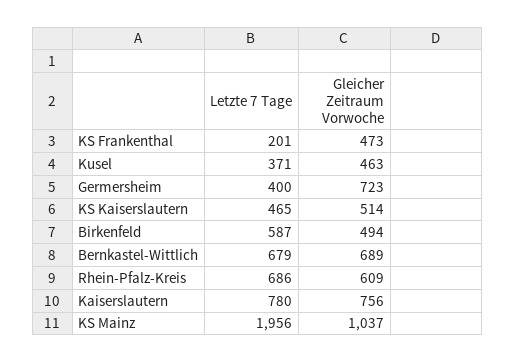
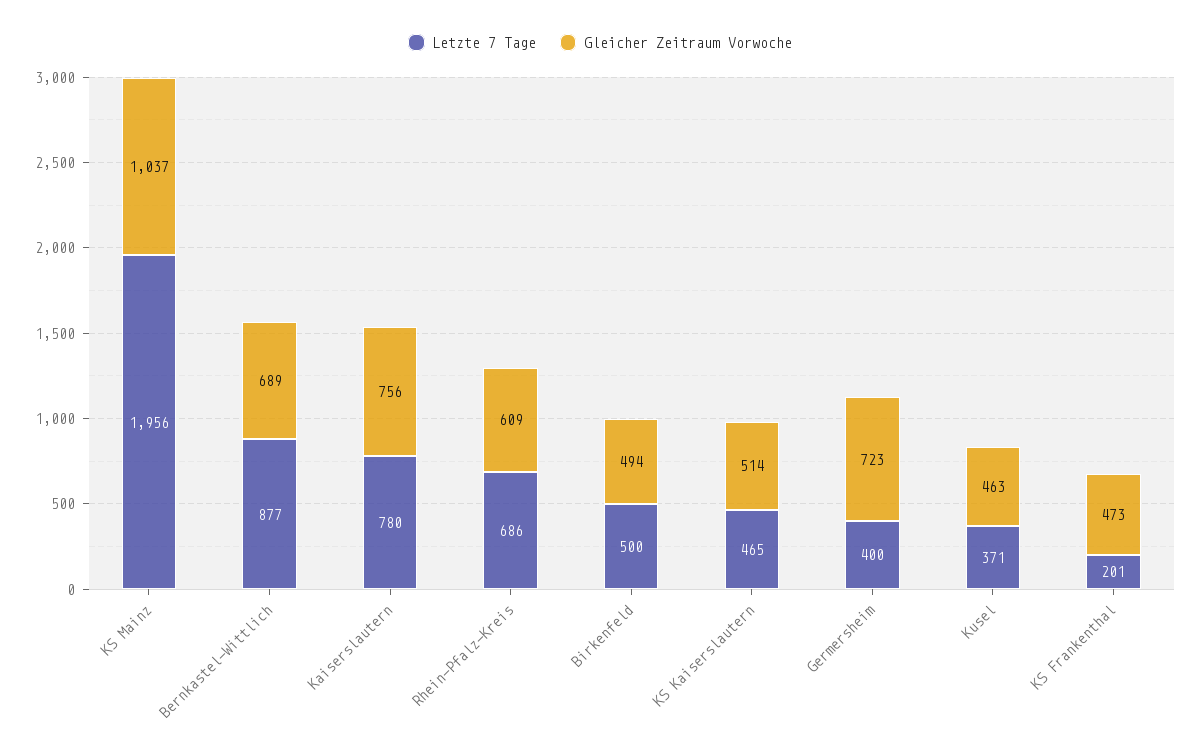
Letzte 7 Tage, Birkenfeld: 587 -> 500
Letzte 7 Tage, Bernkastel-Wittlich: 679 -> 877

